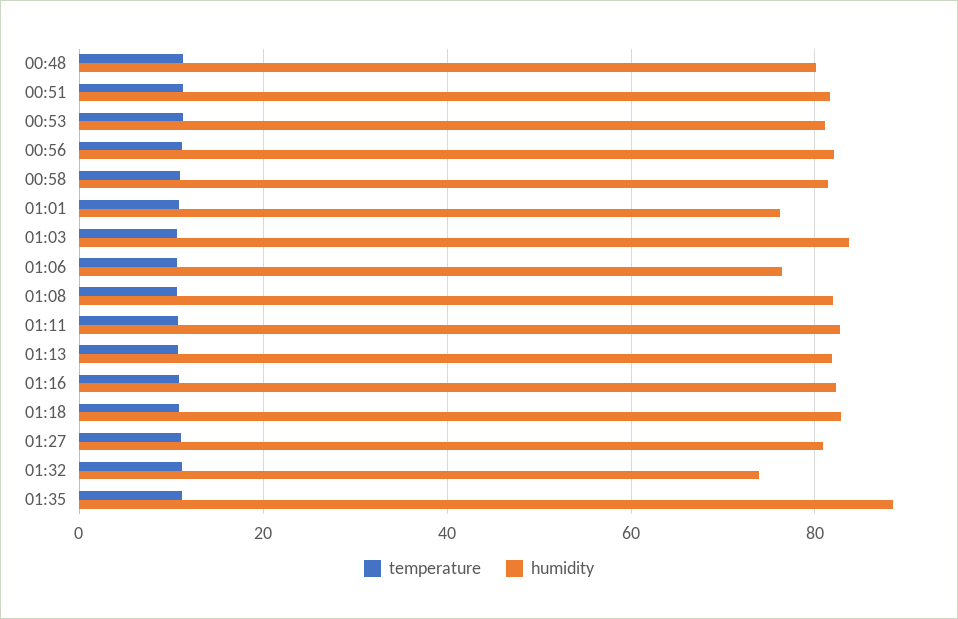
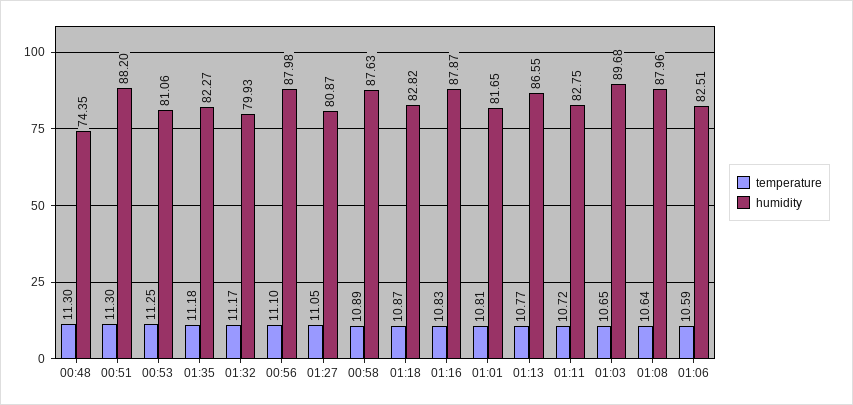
humidity, 00:48: 80 -> 74.35
humidity, 00:51: 82 -> 88.2
humidity, 00:56: 82 -> 87.98
humidity, 00:58: 82 -> 87.63
humidity, 01:01: 76 -> 81.65
humidity, 01:03: 84 -> 89.68
humidity, 01:06: 76 -> 82.51
humidity, 01:08: 82 -> 87.96
humidity, 01:13: 82 -> 86.55
humidity, 01:16: 82 -> 87.87
humidity, 01:32: 74 -> 79.93
humidity, 01:35: 88 -> 82.27

